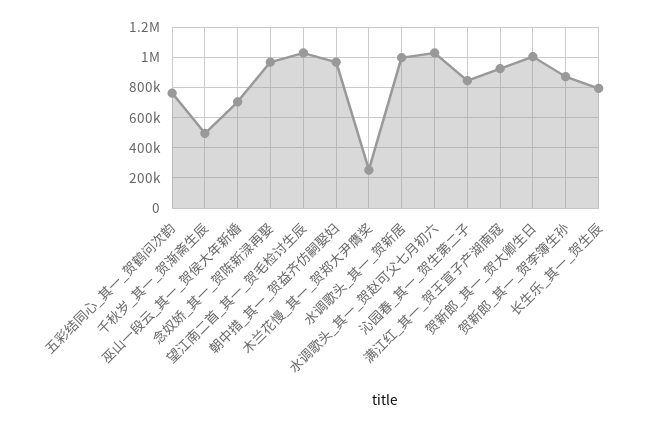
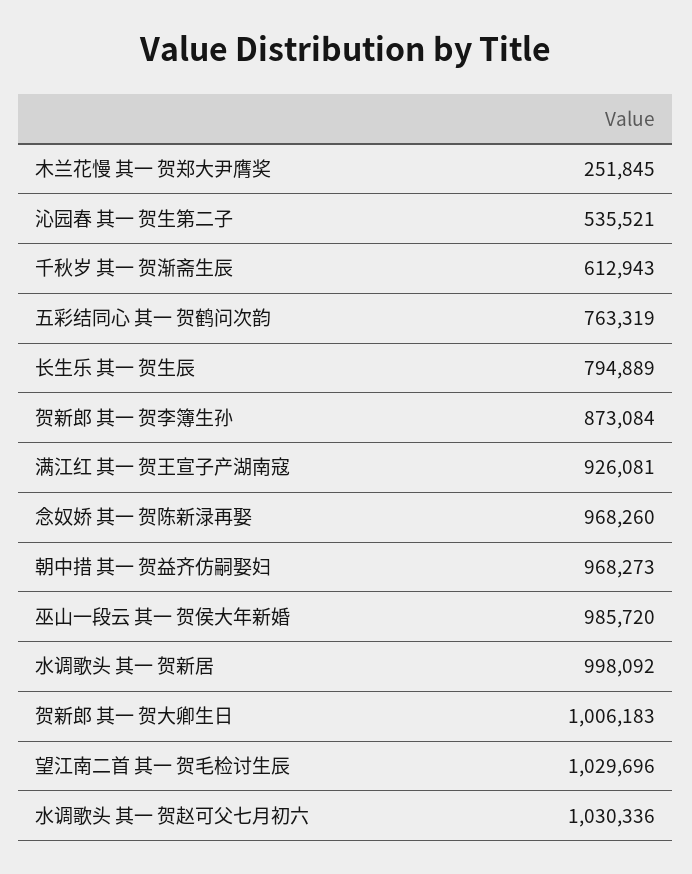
千秋岁_其一_贺渐斋生辰: 500000 -> 612943
巫山一段云_其一_贺侯大年新婚: 700000 -> 985720
沁园春_其一_贺生第二子: 850000 -> 535521

